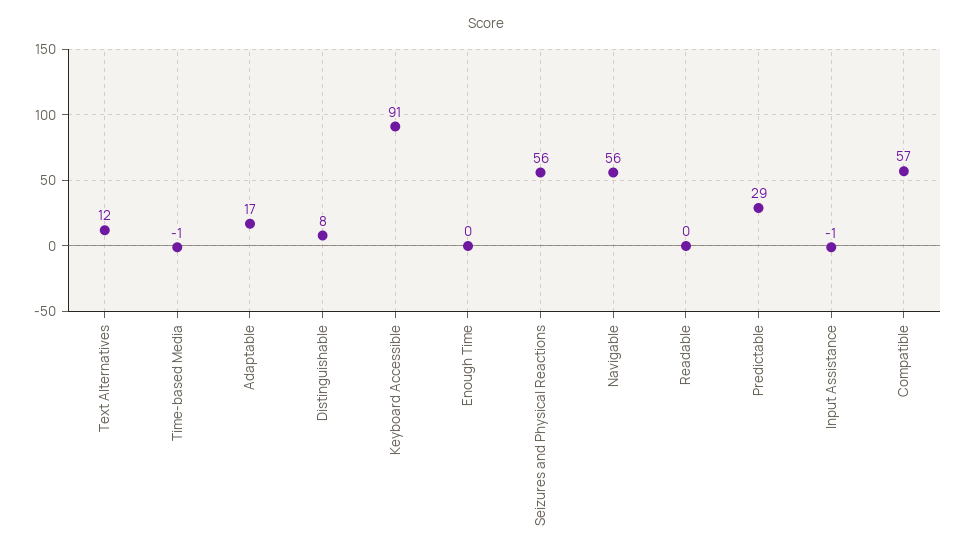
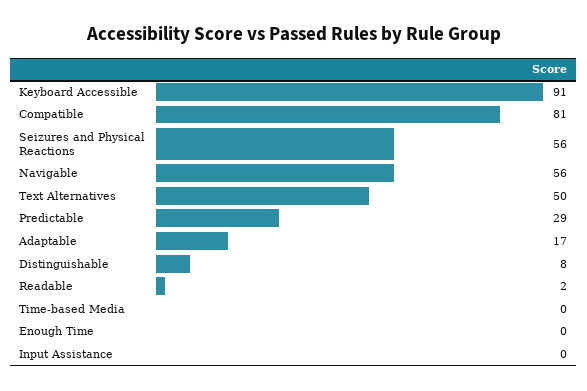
Text Alternatives: 12 -> 50
Time-based Media: -1 -> 0
Readable: 0 -> 2
Input Assistance: -1 -> 0
Compatible: 57 -> 81

